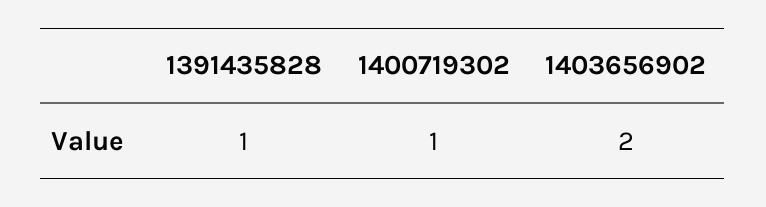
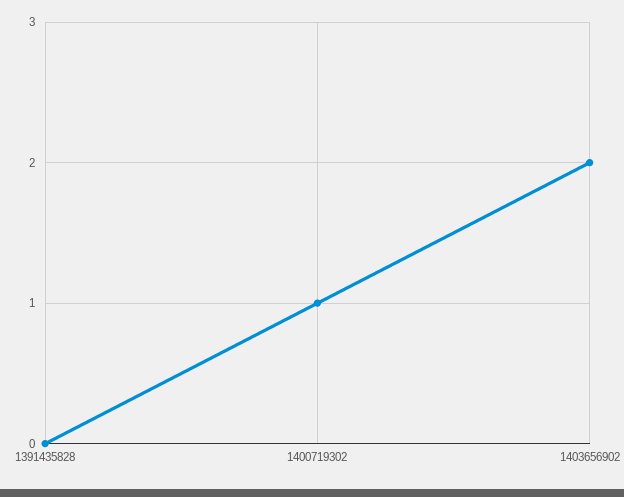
1391435828: 1 -> 0

